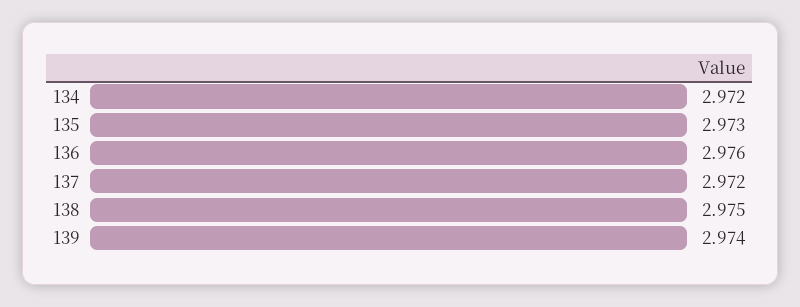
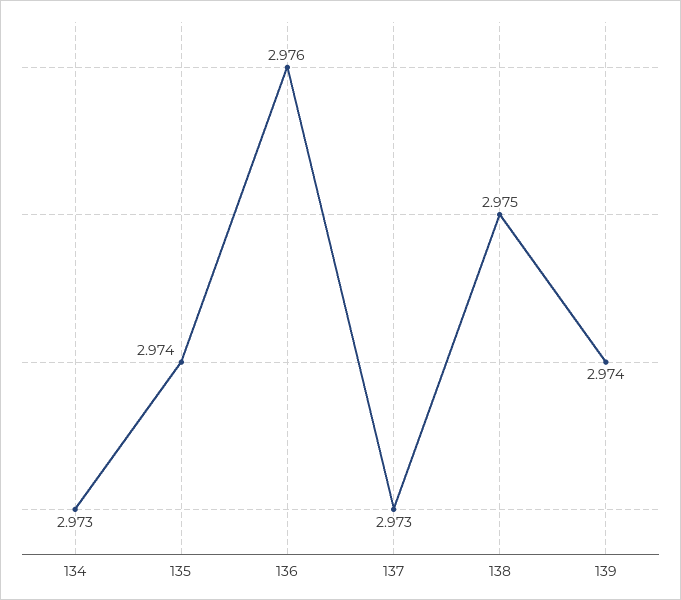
134: 2.972 -> 2.973
135: 2.973 -> 2.974
137: 2.972 -> 2.973

